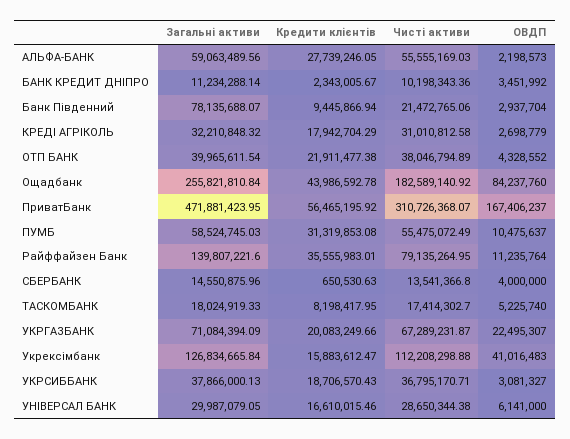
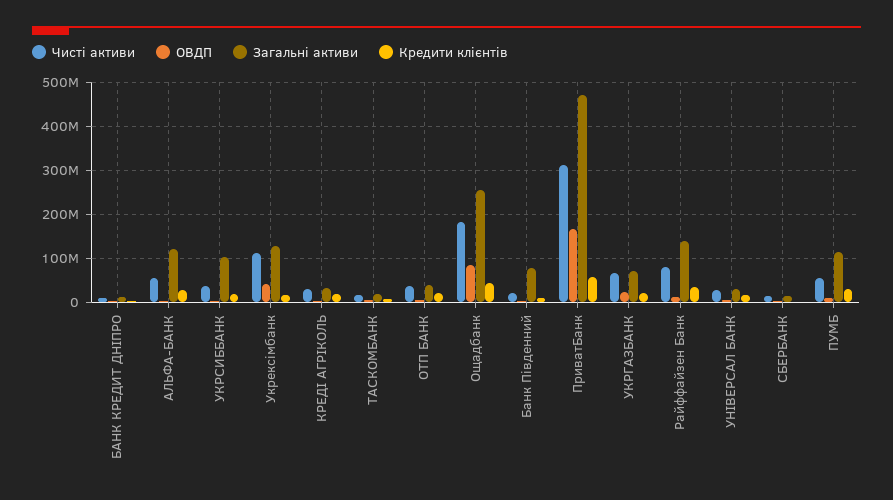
Загальні активи, АЛЬФА-БАНК: 59063489.56 -> 120000000
Загальні активи, ПУМБ: 58524745.03 -> 120000000
Загальні активи, УКРСИББАНК: 37866000.13 -> 100000000

